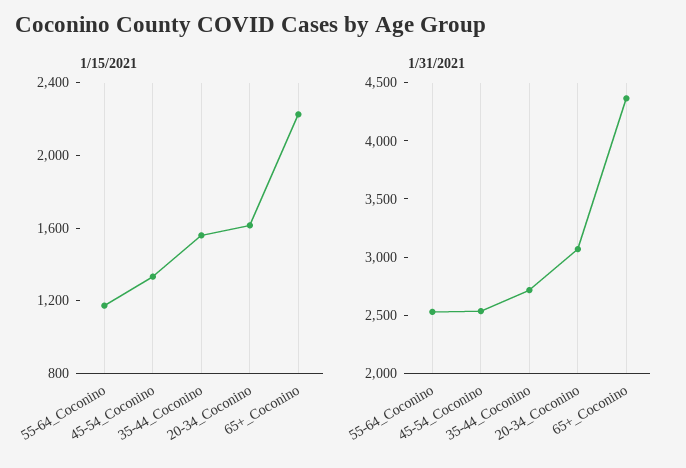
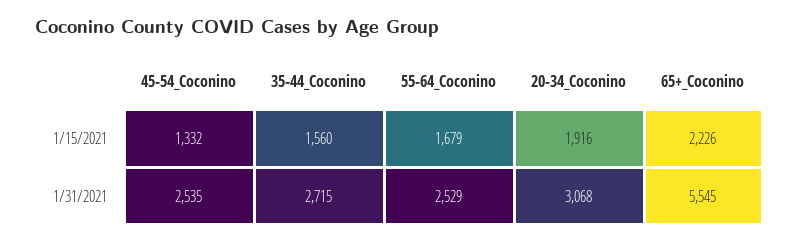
1/15/2021, 55-64_Coconino: 1200 -> 1679
1/15/2021, 20-34_Coconino: 1600 -> 1916
1/31/2021, 65+_Coconino: 4400 -> 5545

